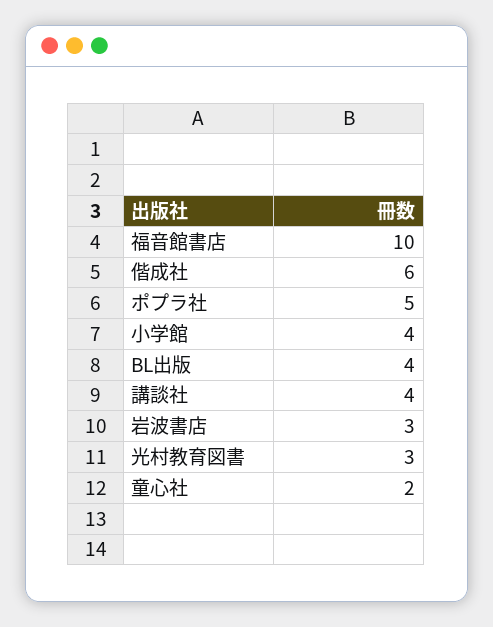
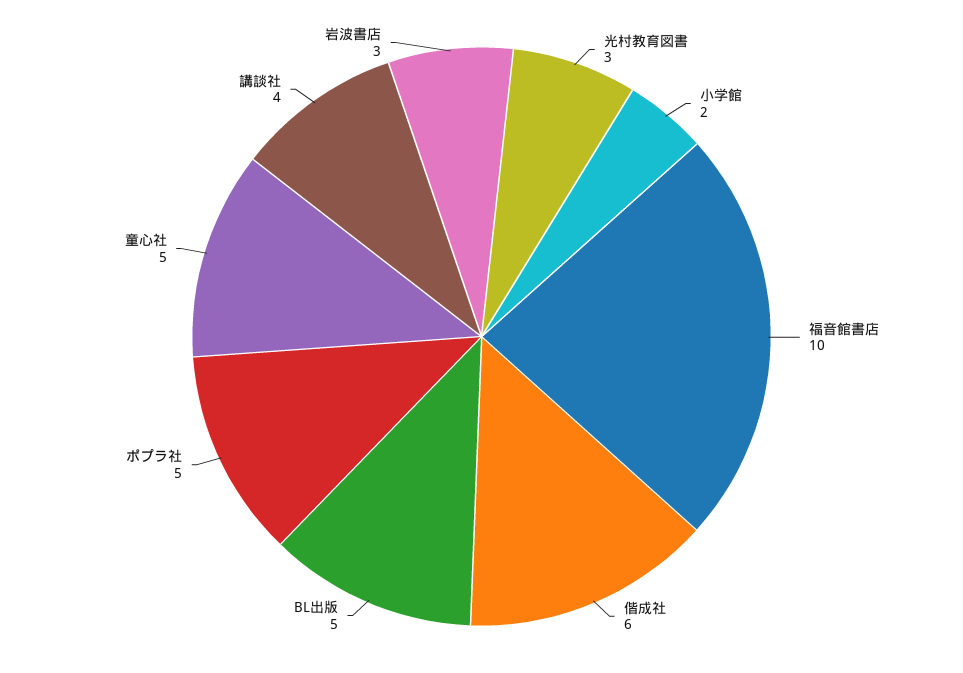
小学館: 4 -> 2
BL出版: 4 -> 5
童心社: 2 -> 5

